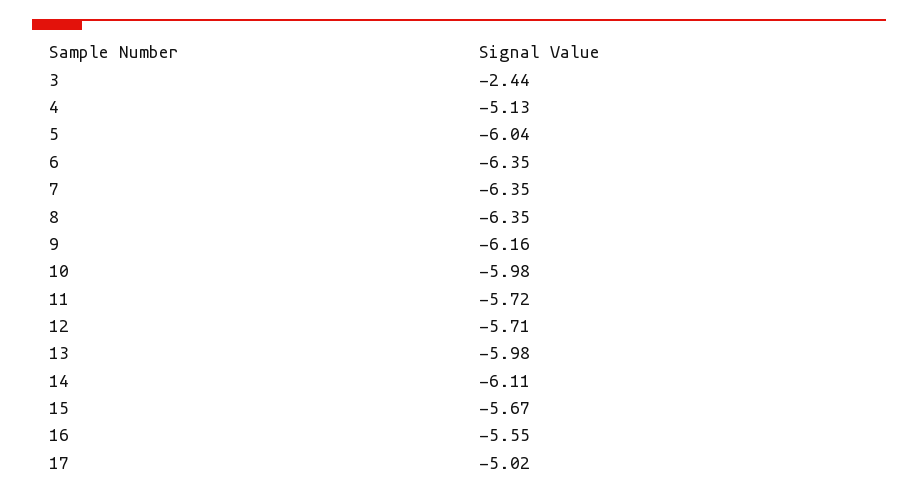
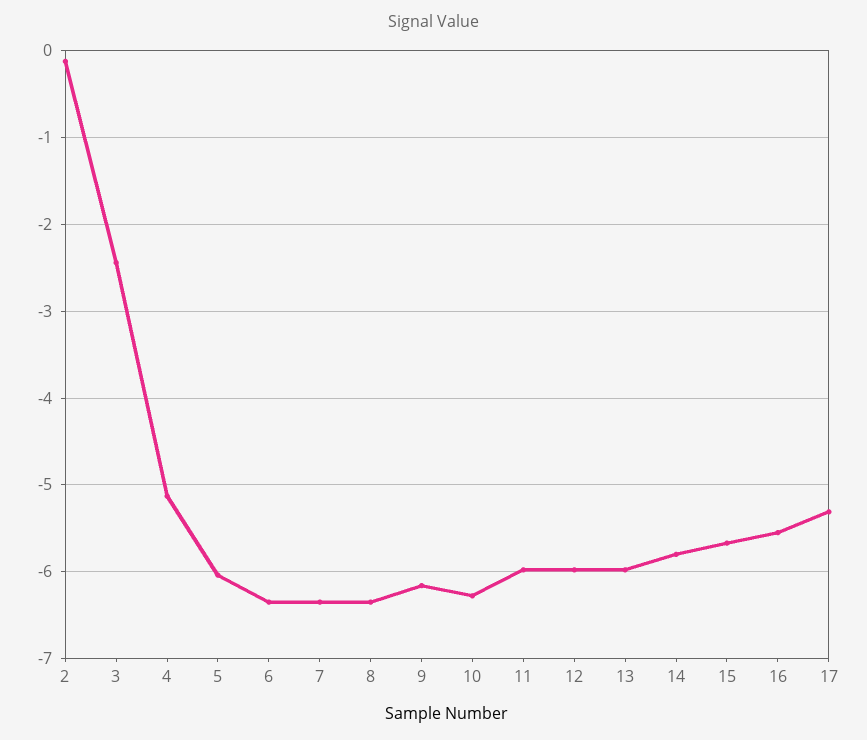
10: -5.98 -> -6.3
11: -5.72 -> -6
12: -5.71 -> -6
14: -6.11 -> -5.8
17: -5.02 -> -5.3
2: none -> -0.1

